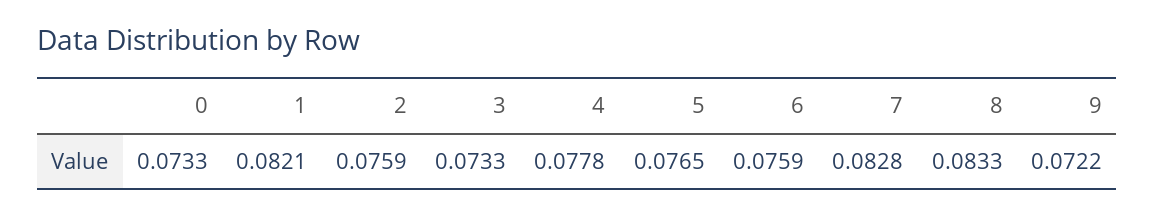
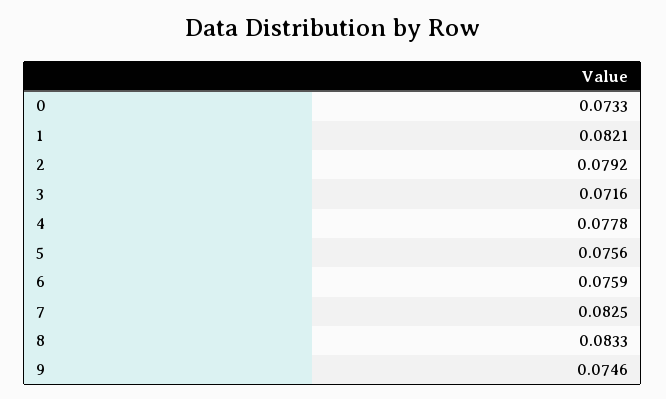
2: 0.0759 -> 0.0792
3: 0.0733 -> 0.0716
5: 0.0765 -> 0.0756
7: 0.0828 -> 0.0825
9: 0.0722 -> 0.0746

